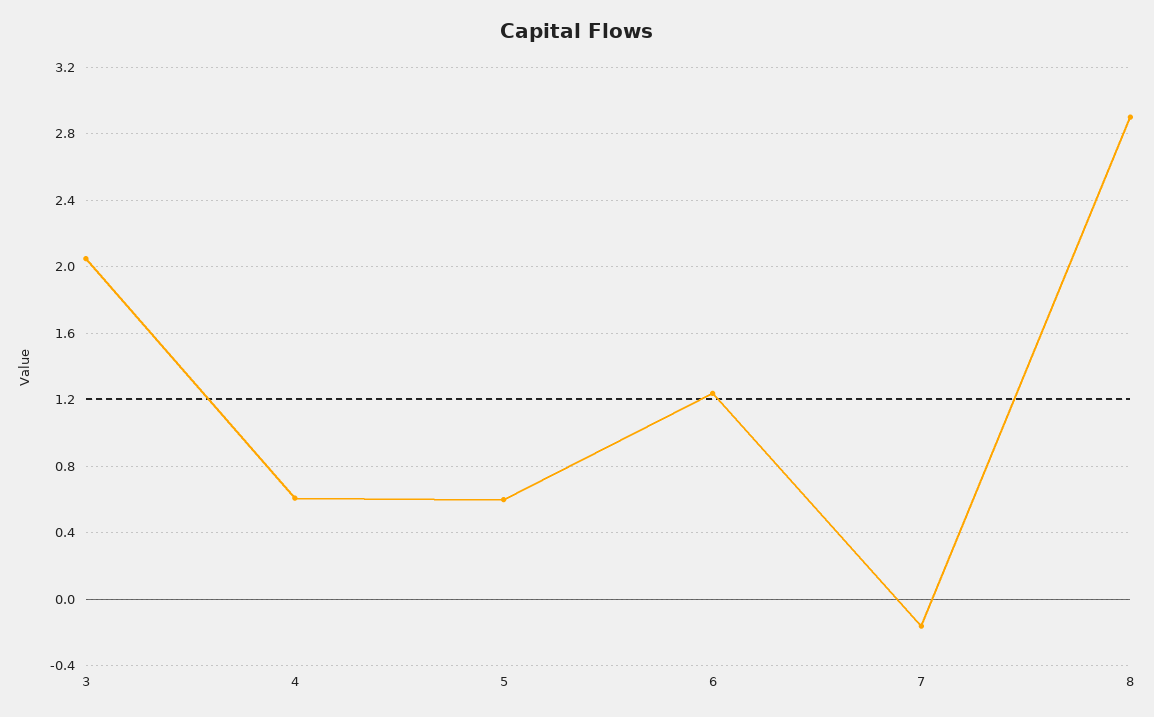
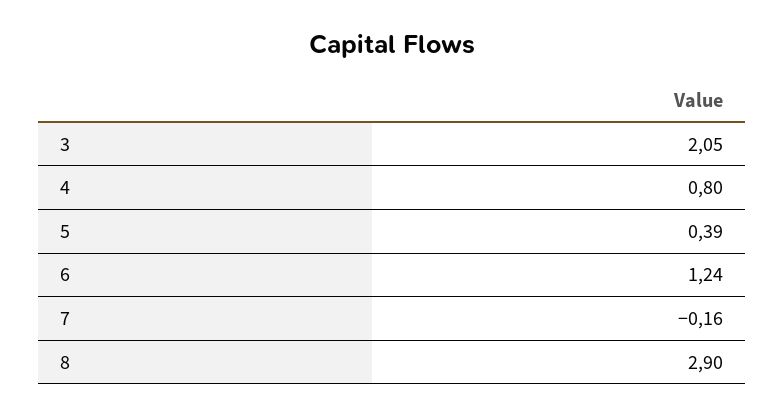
4: 0.6 -> 0.8
5: 0.6 -> 0.39

